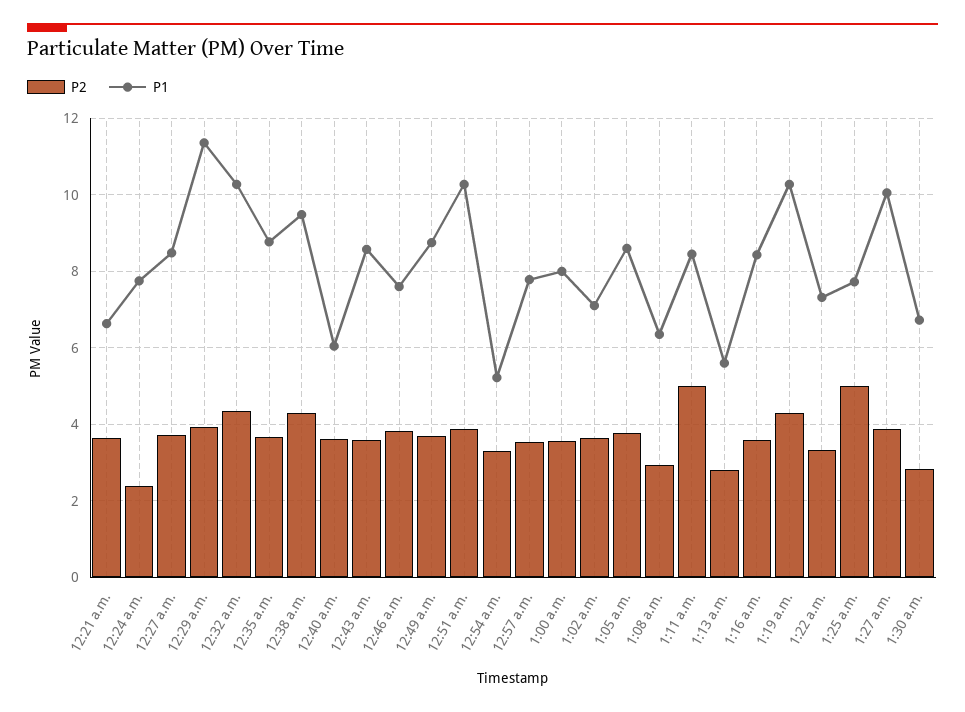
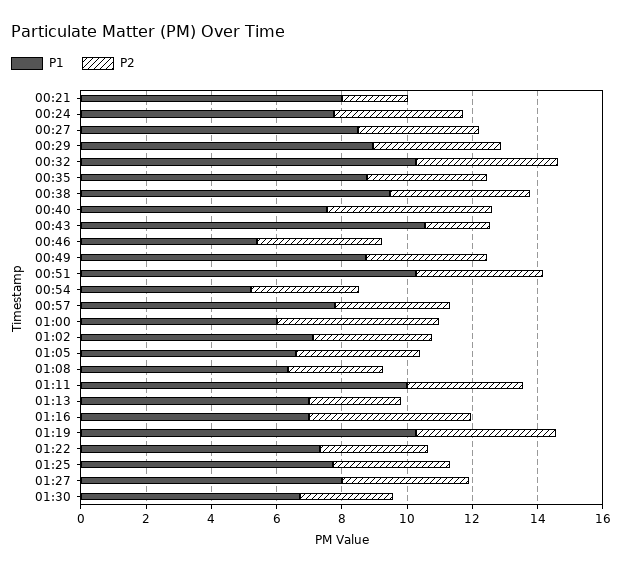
P2, 12:21 a.m.: 3.6 -> 2
P1, 12:21 a.m.: 6.6 -> 8
P2, 12:24 a.m.: 2.4 -> 4
P1, 12:29 a.m.: 11.4 -> 9
P2, 12:40 a.m.: 3.6 -> 5
P1, 12:40 a.m.: 6 -> 7.5
P2, 12:43 a.m.: 3.6 -> 2
P1, 12:43 a.m.: 8.6 -> 10.5
P1, 12:46 a.m.: 7.6 -> 5.5
P2, 1:00 a.m.: 3.6 -> 5
P1, 1:00 a.m.: 8 -> 6
P1, 1:05 a.m.: 8.6 -> 6.5
P2, 1:11 a.m.: 5 -> 3.5
P1, 1:11 a.m.: 8.4 -> 10
P1, 1:13 a.m.: 5.6 -> 7
P2, 1:16 a.m.: 3.6 -> 5
P1, 1:16 a.m.: 8.4 -> 7
P2, 1:25 a.m.: 5 -> 3.5
P1, 1:27 a.m.: 10 -> 8

